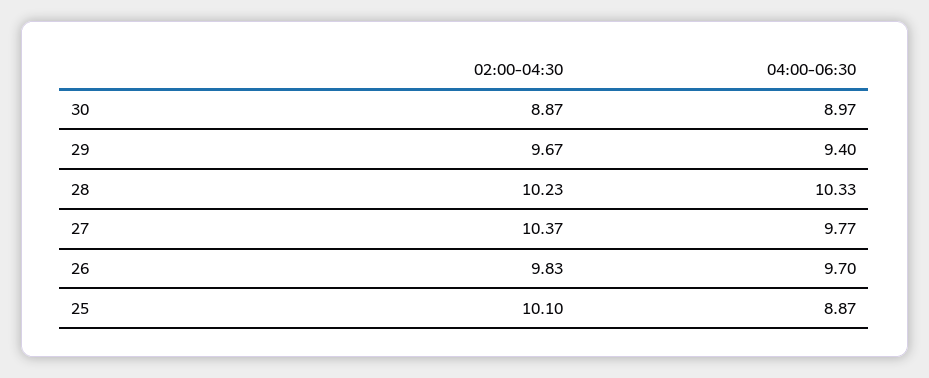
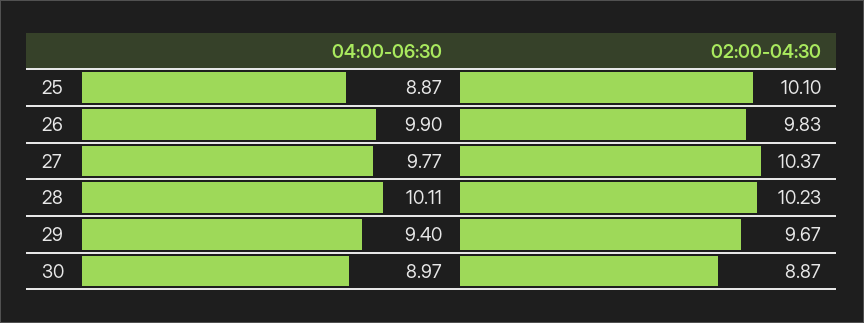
04:00-06:30, 28: 10.33 -> 10.11
04:00-06:30, 26: 9.7 -> 9.9

